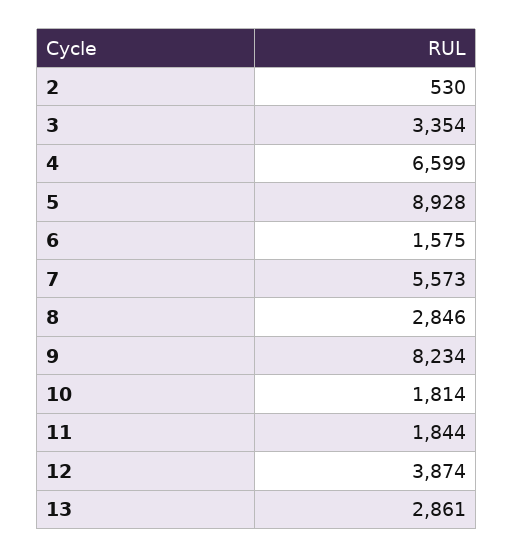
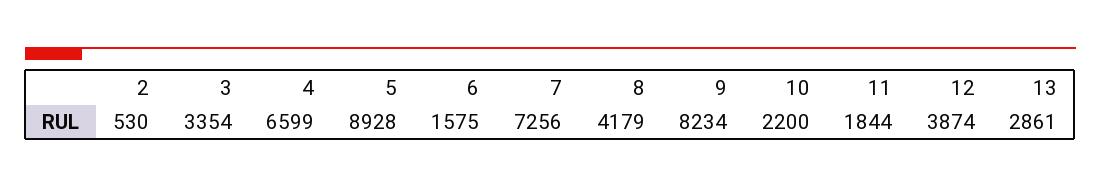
7: 5573 -> 7256
8: 2846 -> 4179
10: 1814 -> 2200

